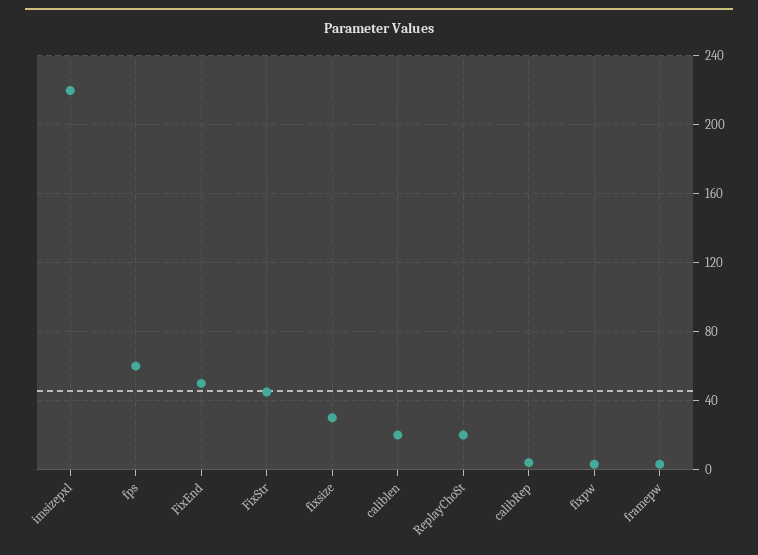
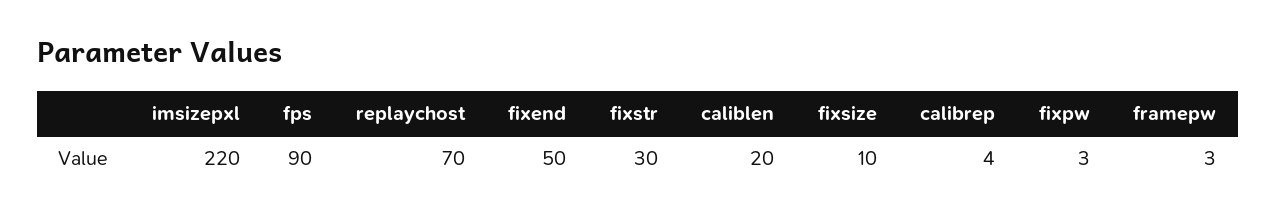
fps: 60 -> 90
FixStr: 45 -> 30
fixsize: 30 -> 10
ReplayChoSt: 20 -> 70

